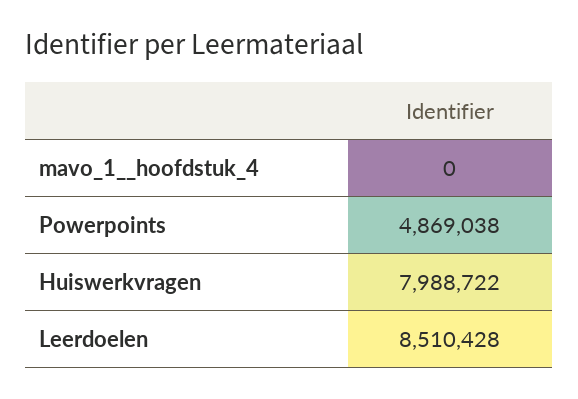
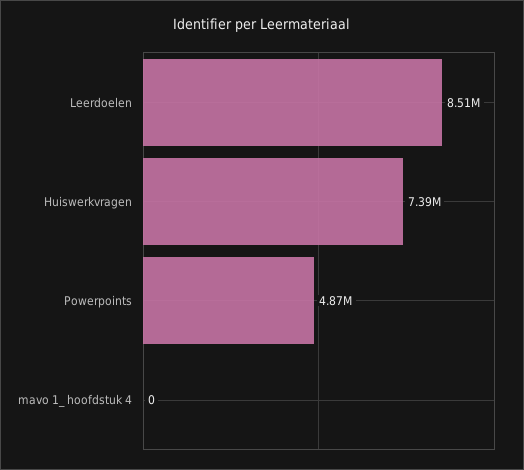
Huiswerkvragen: 7988722 -> 7390000

